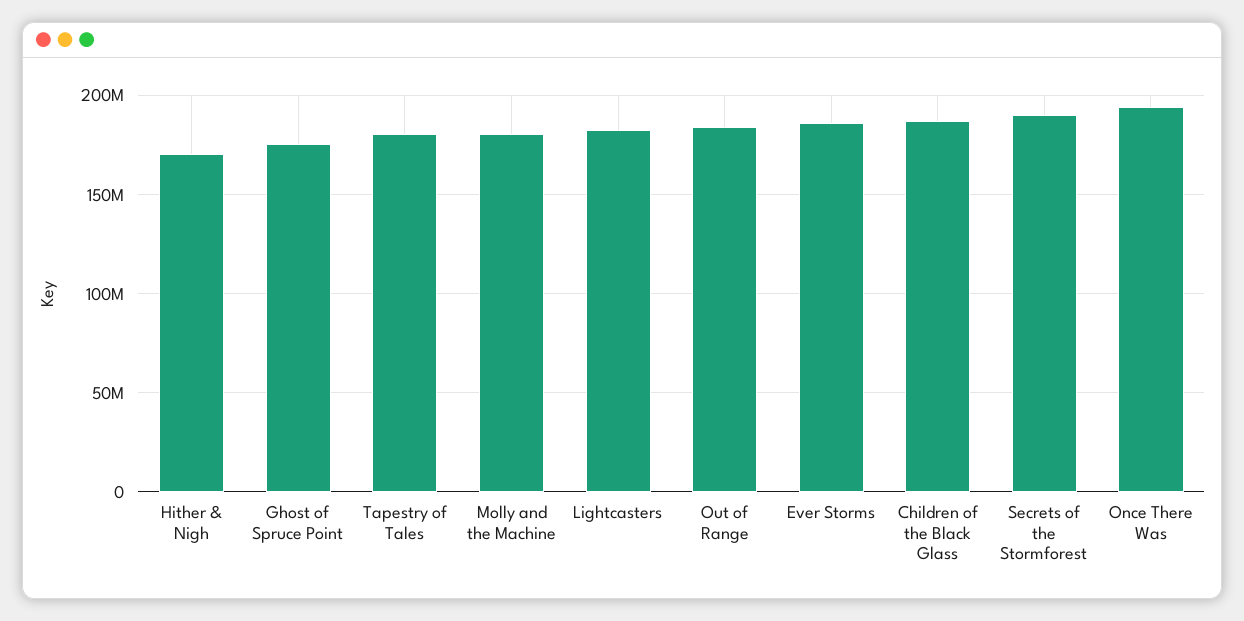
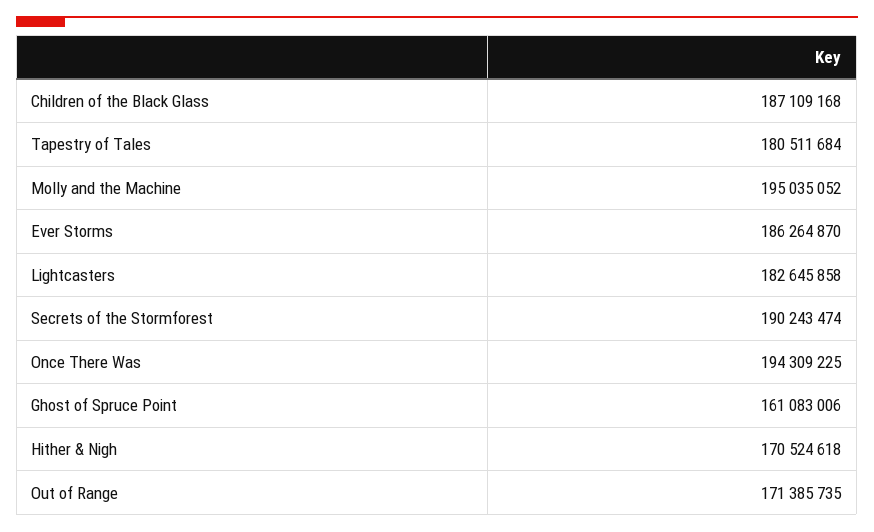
Ghost of Spruce Point: 175000000 -> 161083006
Molly and the Machine: 180000000 -> 195035052
Out of Range: 185000000 -> 171385735

